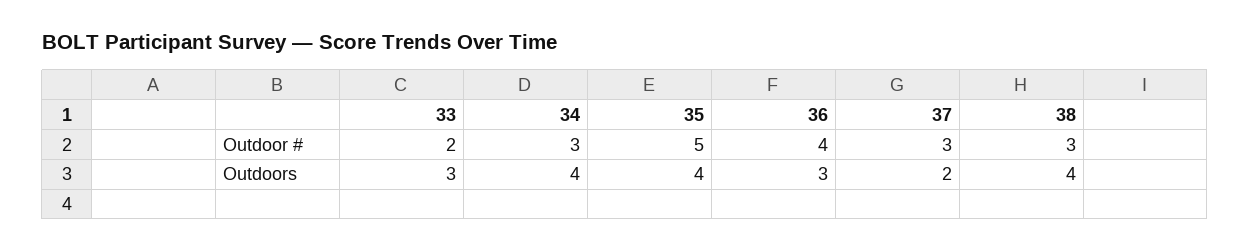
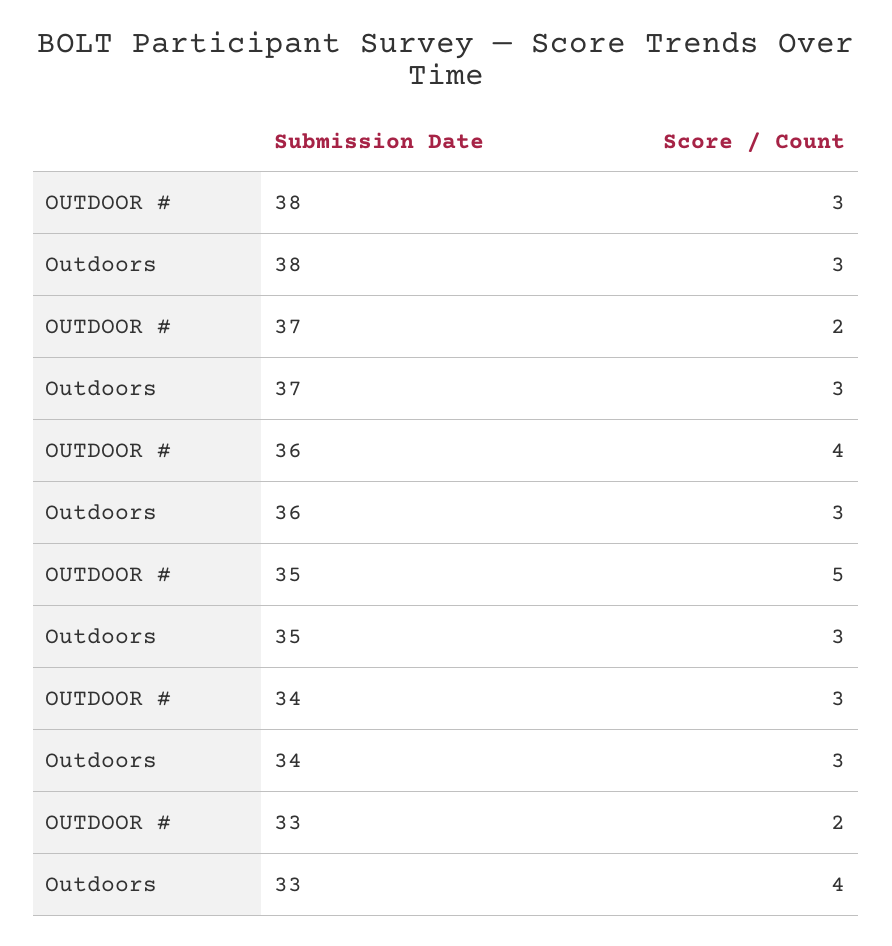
37, Outdoor #: 3 -> 2
33, Outdoors: 3 -> 4
34, Outdoors: 4 -> 3
35, Outdoors: 4 -> 3
37, Outdoors: 2 -> 3
38, Outdoors: 4 -> 3

